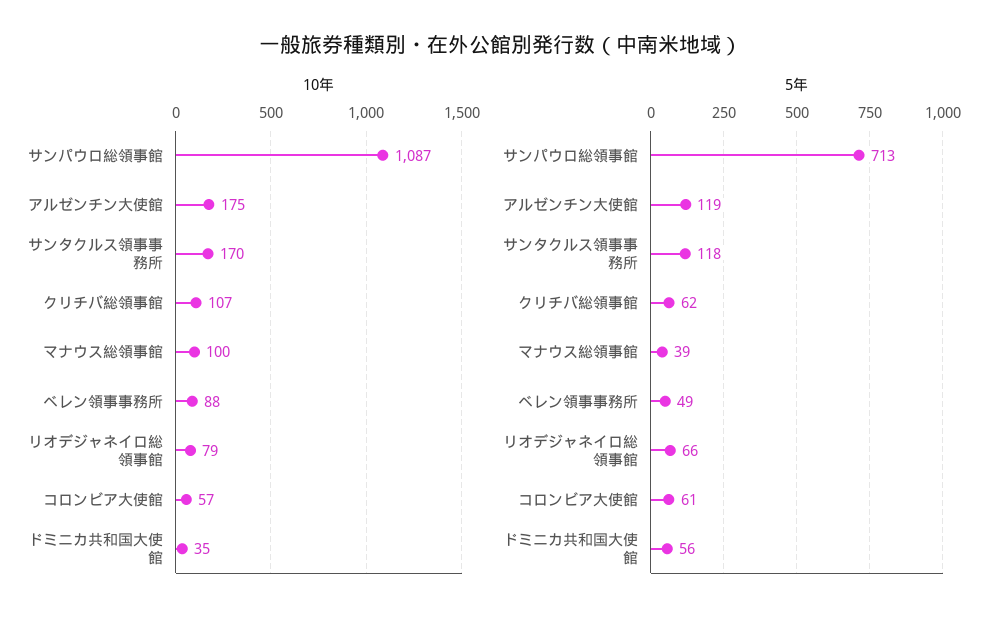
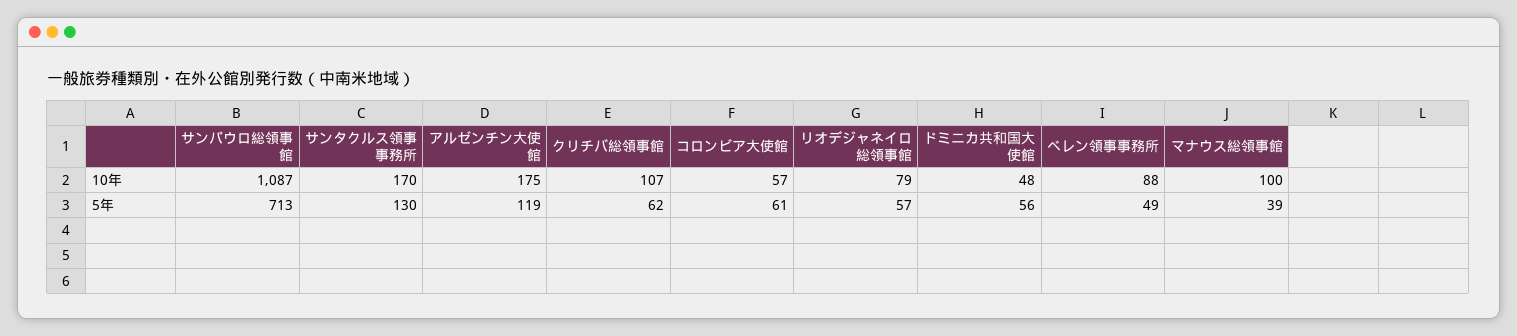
10年, ドミニカ共和国大使館: 35 -> 48
5年, サンタクルス領事事務所: 118 -> 130
5年, リオデジャネイロ総領事館: 66 -> 57

